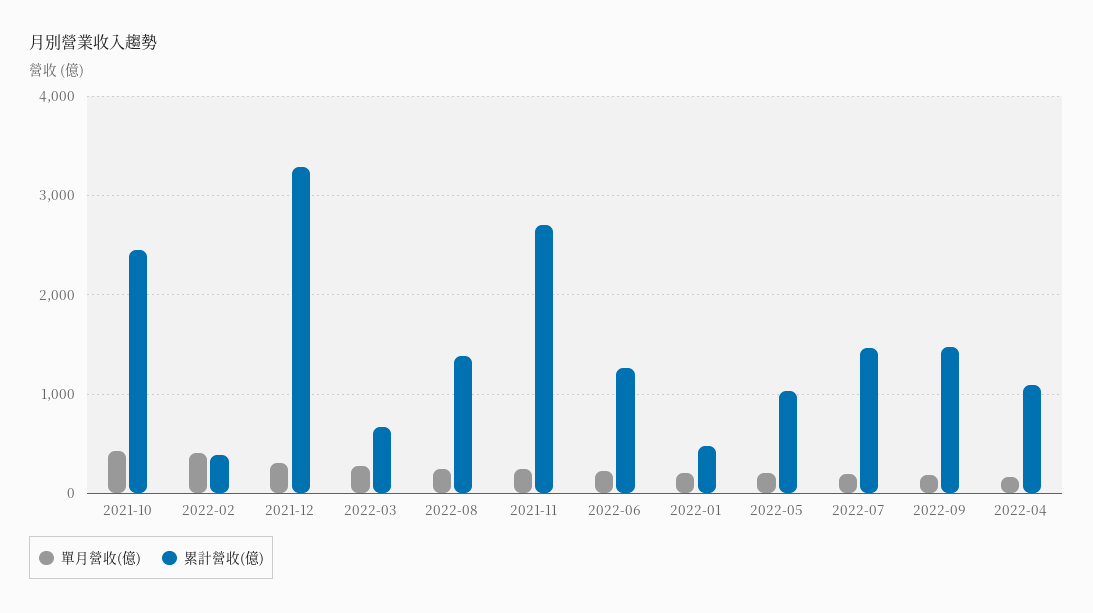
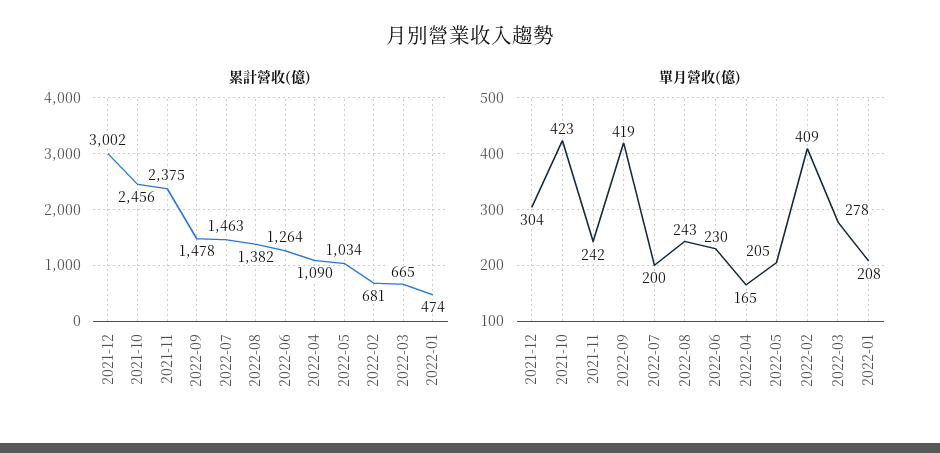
累計營收(億), 2022-02: 400 -> 681
累計營收(億), 2021-12: 3300 -> 3002
累計營收(億), 2021-11: 2700 -> 2375
單月營收(億), 2022-09: 200 -> 419

